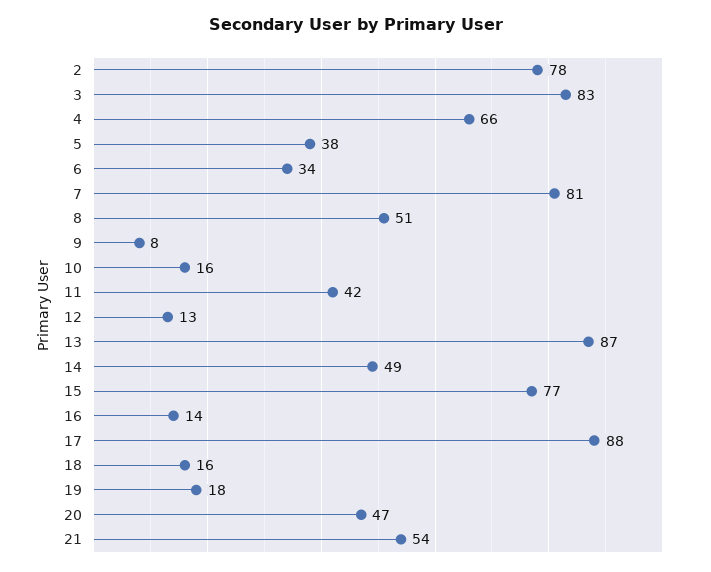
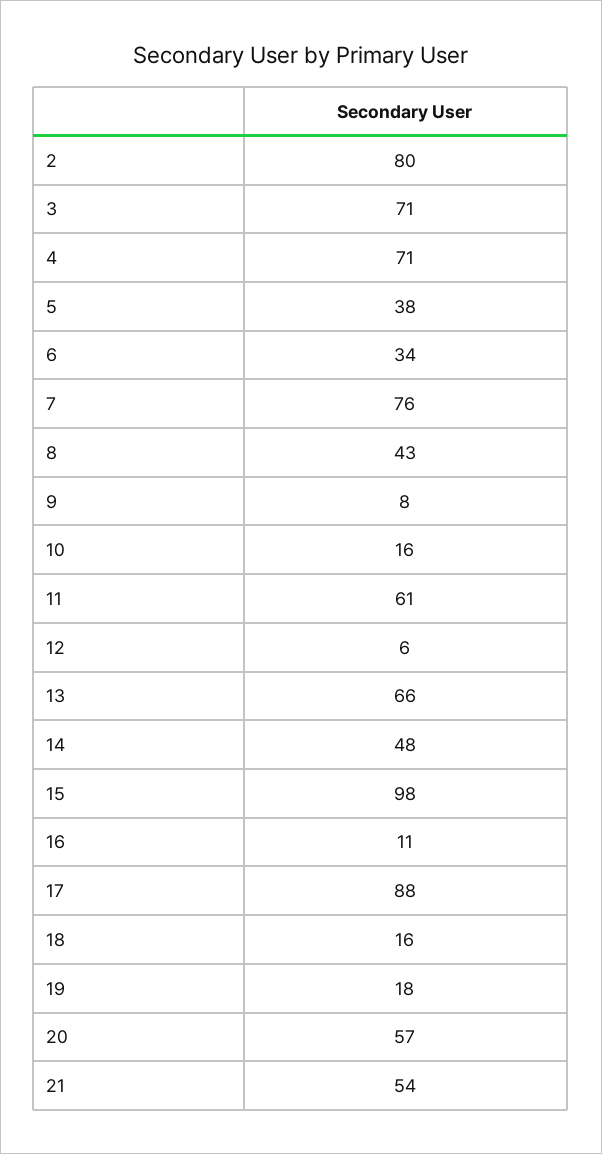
2: 78 -> 80
3: 83 -> 71
4: 66 -> 71
7: 81 -> 76
8: 51 -> 43
11: 42 -> 61
12: 13 -> 6
13: 87 -> 66
14: 49 -> 48
15: 77 -> 98
16: 14 -> 11
20: 47 -> 57

